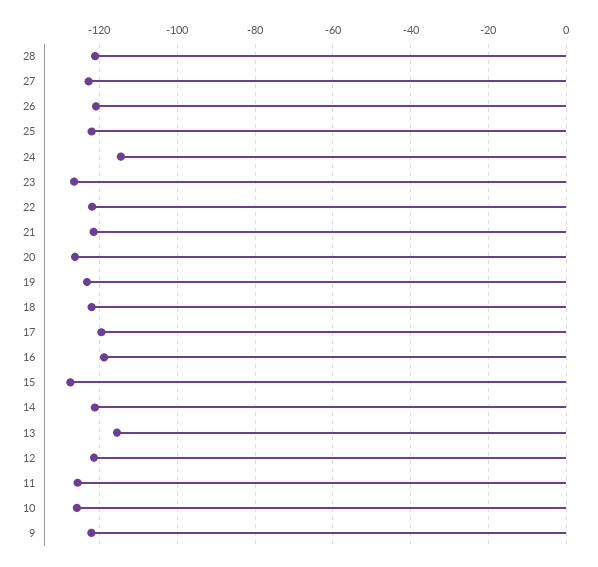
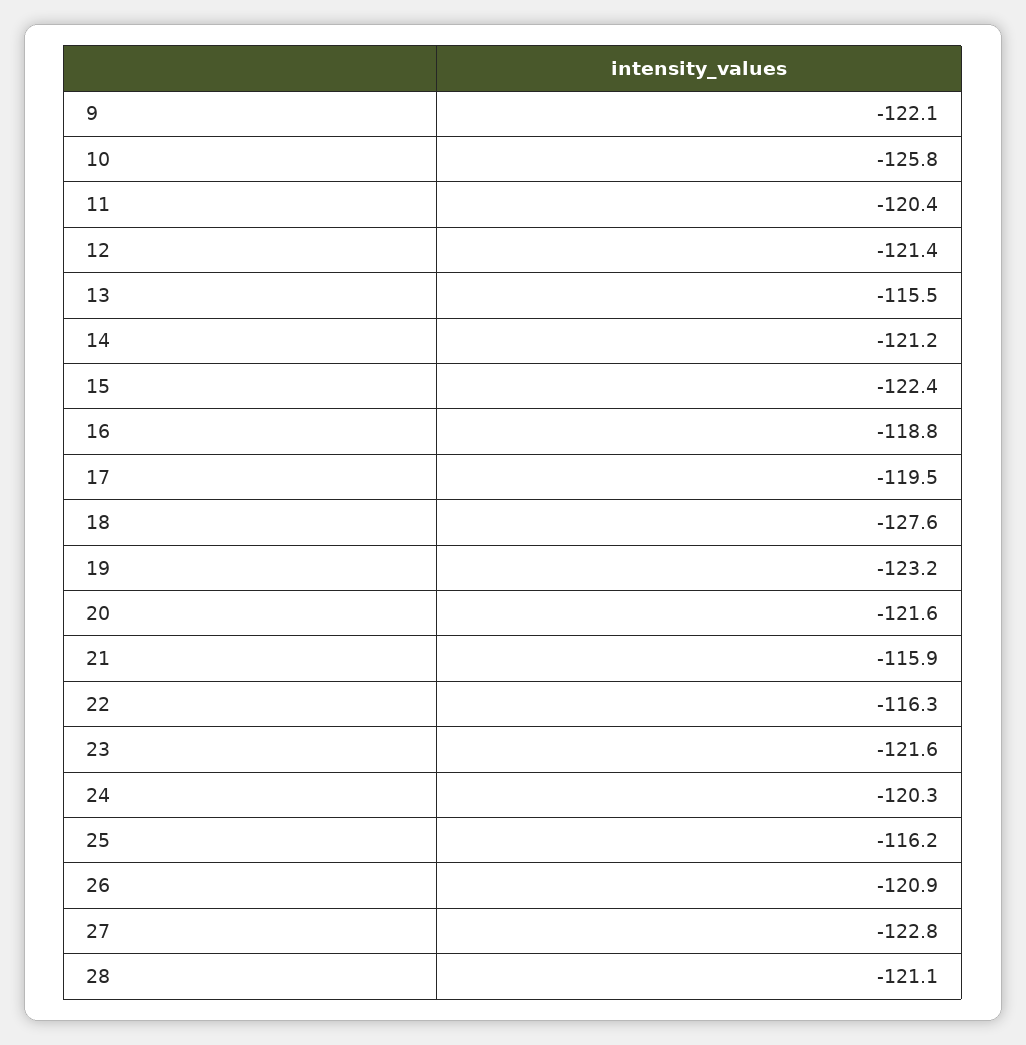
25: -122 -> -116.2
24: -114 -> -120.3
23: -126 -> -121.6
22: -122 -> -116.3
21: -122 -> -115.9
20: -126 -> -121.6
18: -122 -> -127.6
15: -128 -> -122.4
11: -126 -> -120.4

